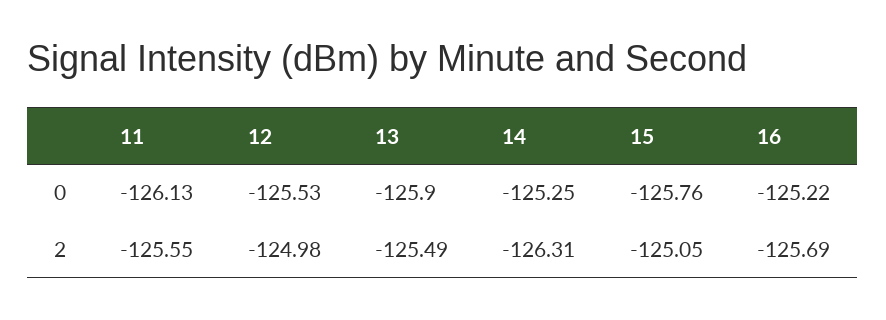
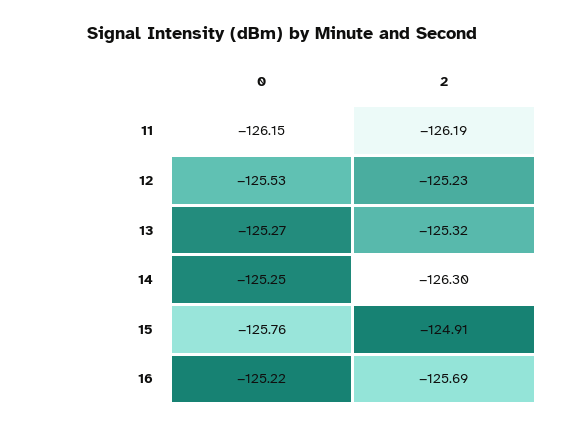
11, 0: -126.13 -> -126.15
13, 0: -125.9 -> -125.27
11, 2: -125.55 -> -126.19
12, 2: -124.98 -> -125.23
13, 2: -125.49 -> -125.32
14, 2: -126.31 -> -126.3
15, 2: -125.05 -> -124.91

